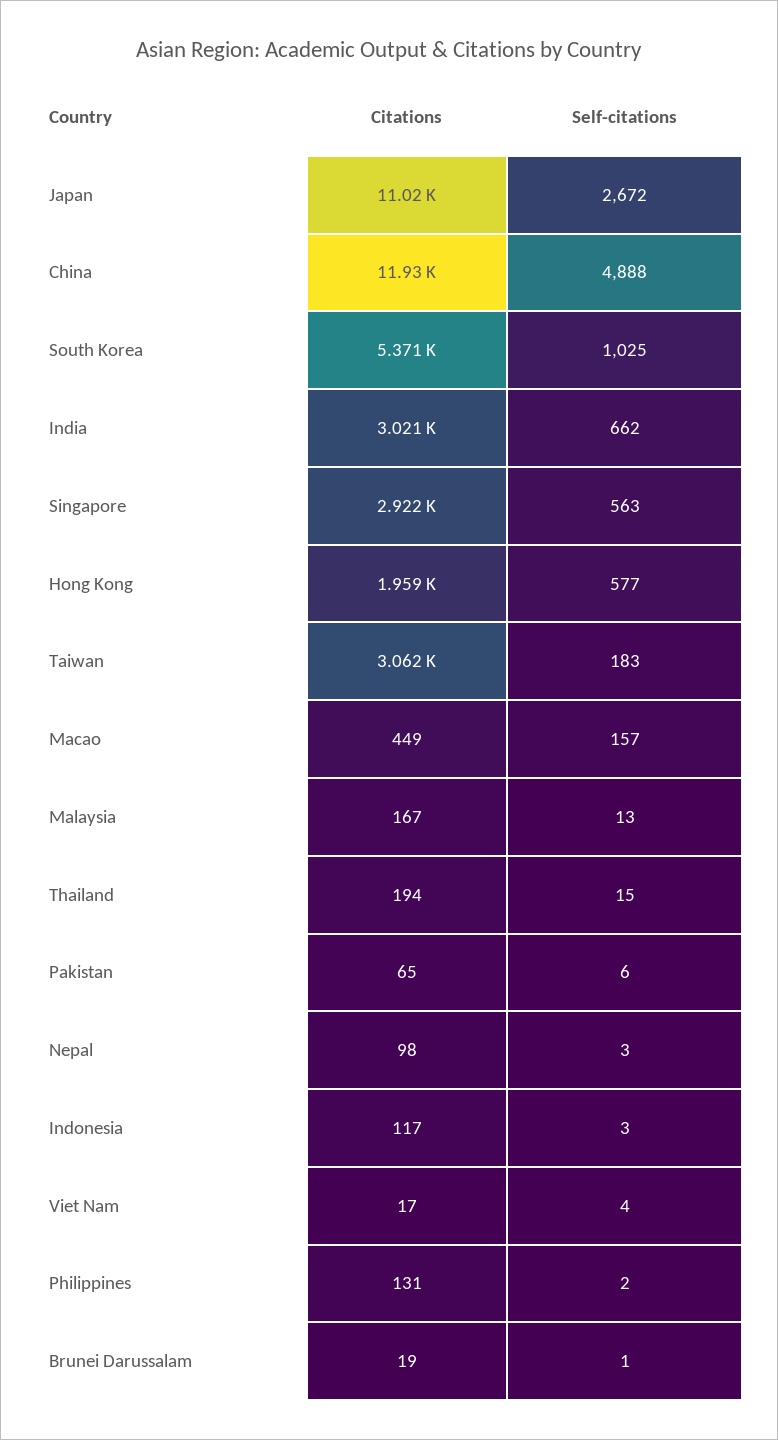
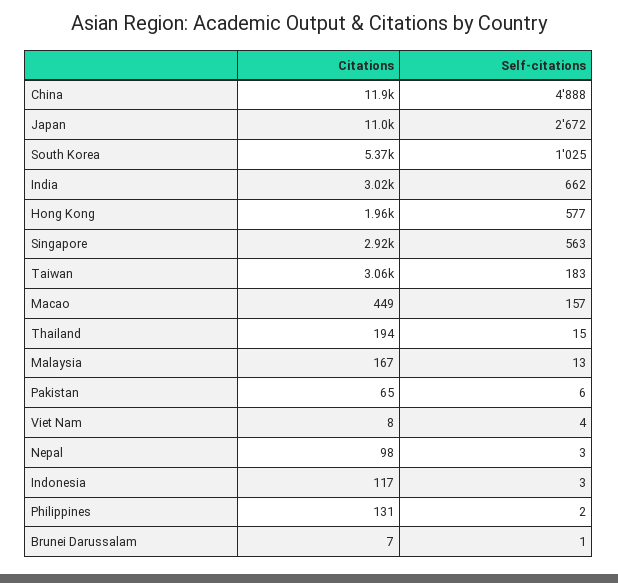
Citations, Viet Nam: 17 -> 8
Citations, Brunei Darussalam: 19 -> 7

